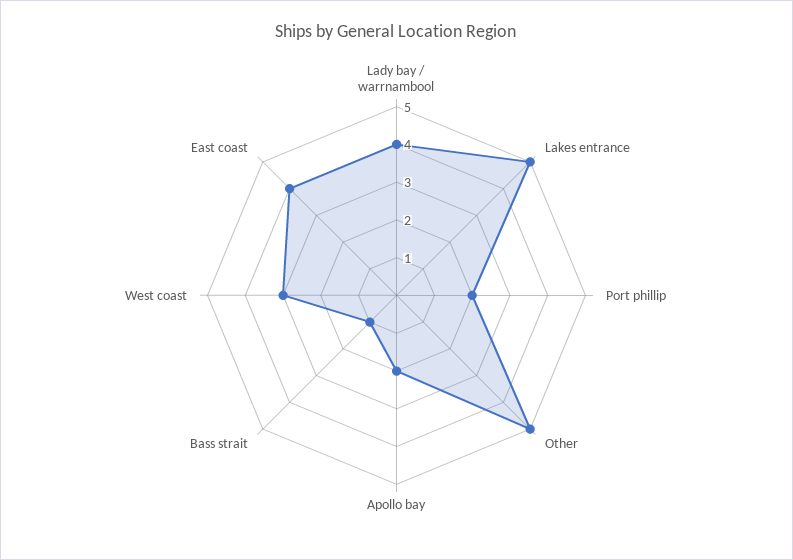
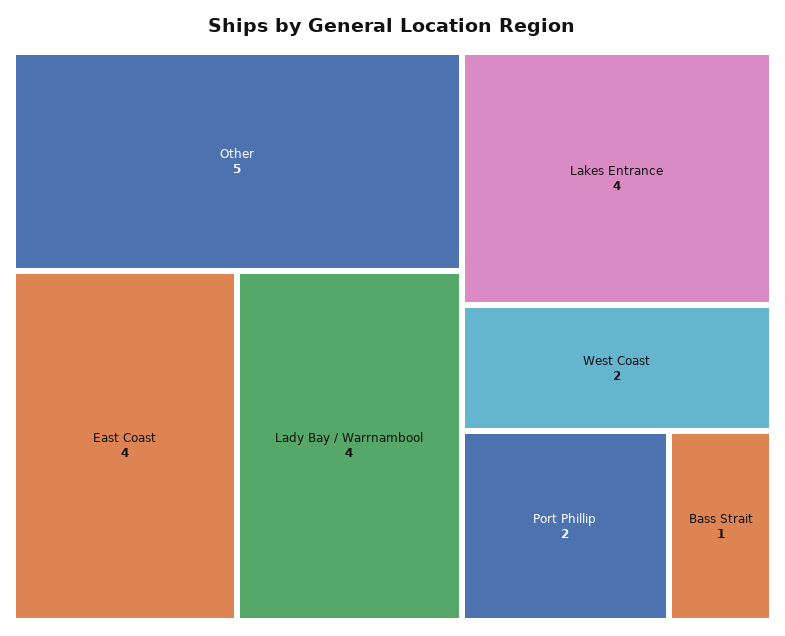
Lakes entrance: 5 -> 4
Apollo bay: 2 -> none
West coast: 3 -> 2

